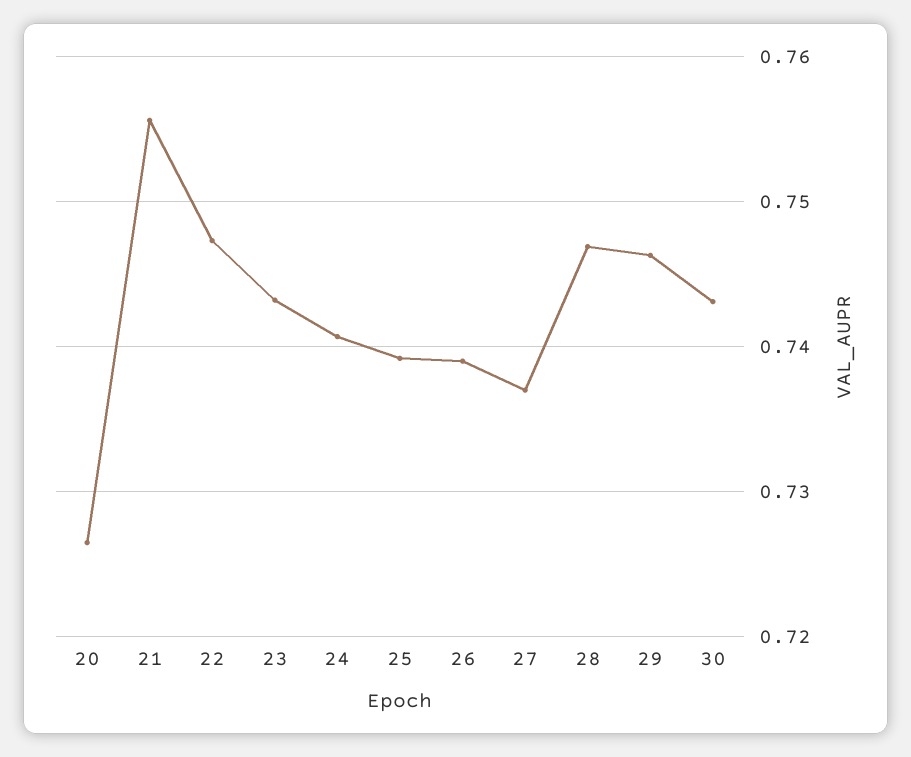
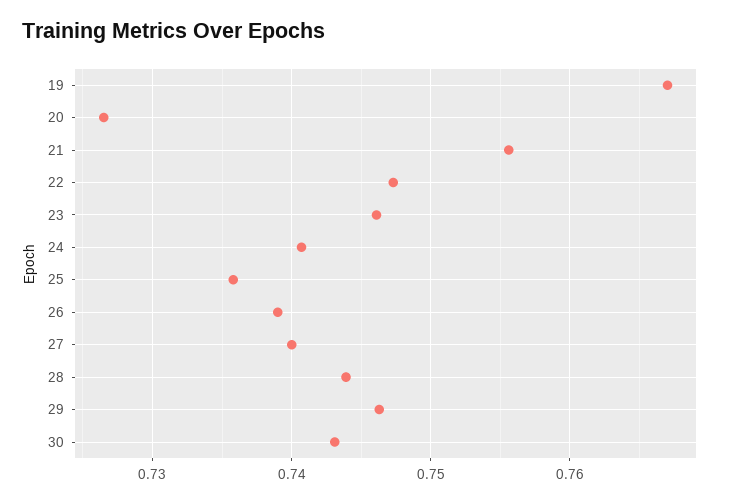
23: 0.743 -> 0.746
25: 0.739 -> 0.736
27: 0.737 -> 0.74
28: 0.747 -> 0.744
19: none -> 0.767

